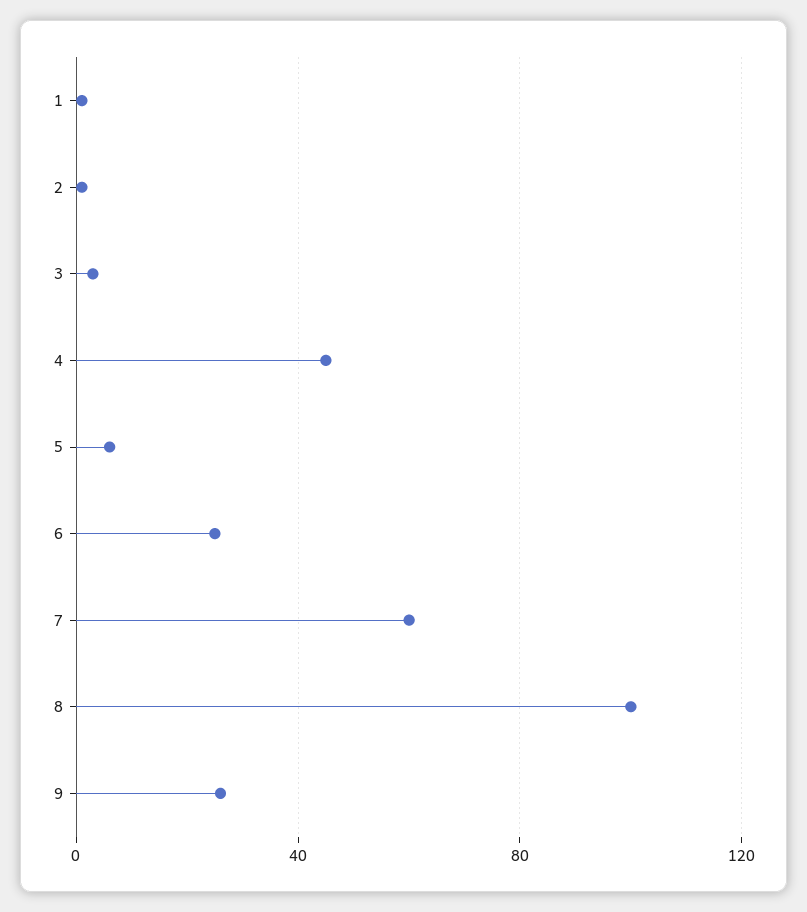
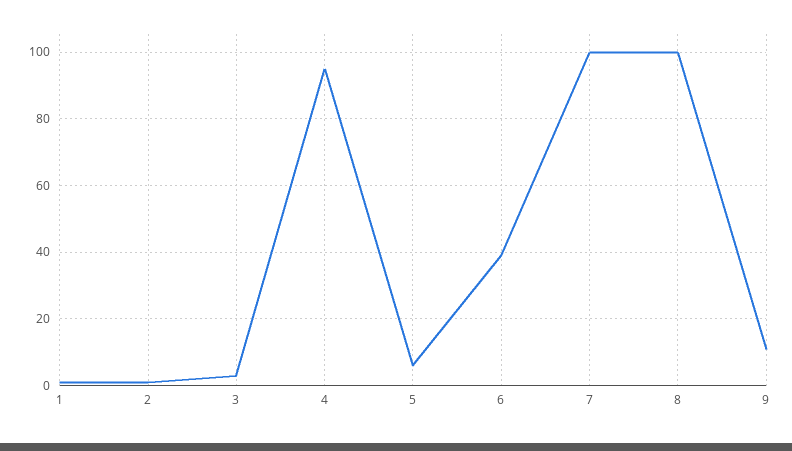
4: 45 -> 95
6: 25 -> 40
7: 60 -> 100
9: 25 -> 10

